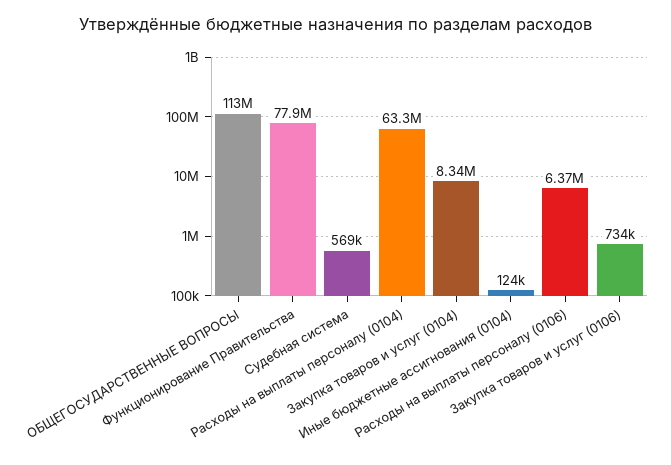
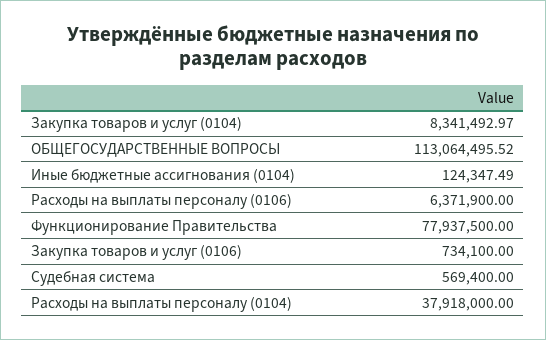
Расходы на выплаты персоналу (0104): 63300000 -> 37918000

